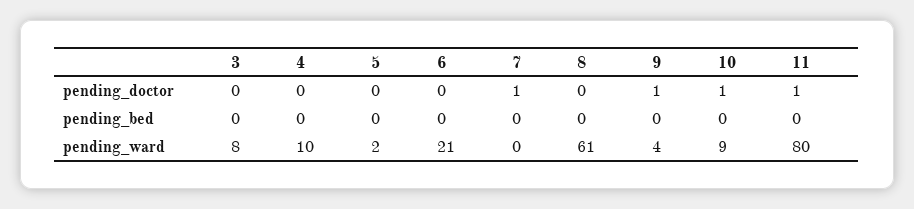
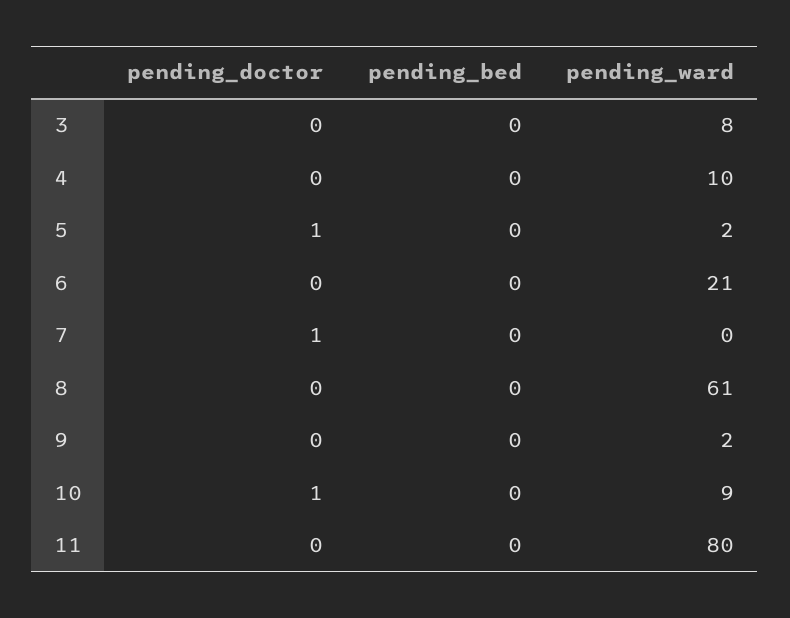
5, pending_doctor: 0 -> 1
9, pending_doctor: 1 -> 0
11, pending_doctor: 1 -> 0
9, pending_ward: 4 -> 2

